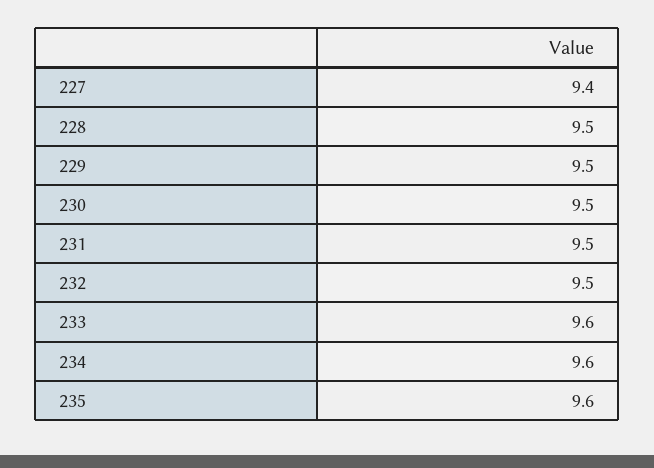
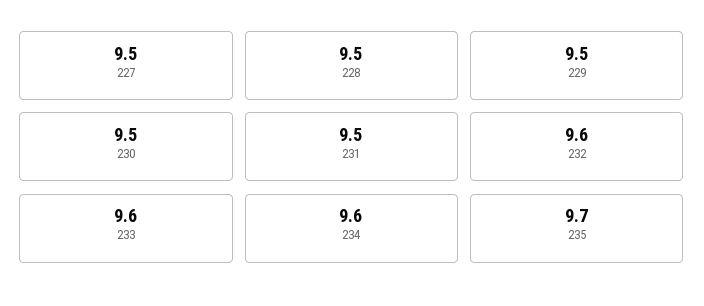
227: 9.4 -> 9.5
232: 9.5 -> 9.6
235: 9.6 -> 9.7

